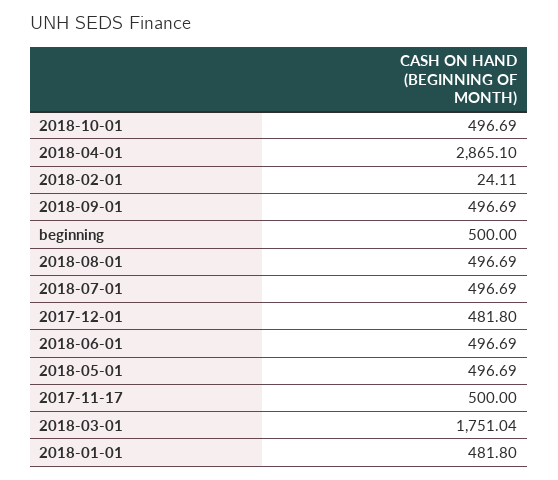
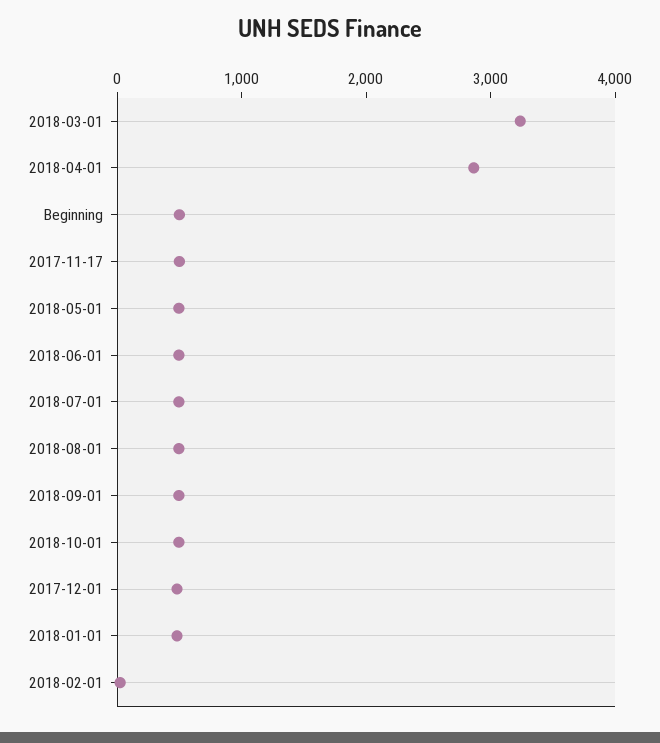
2018-03-01: 1751.04 -> 3200

